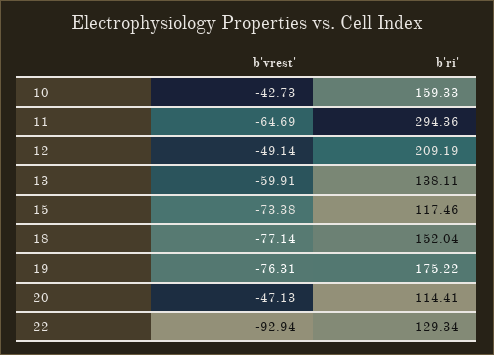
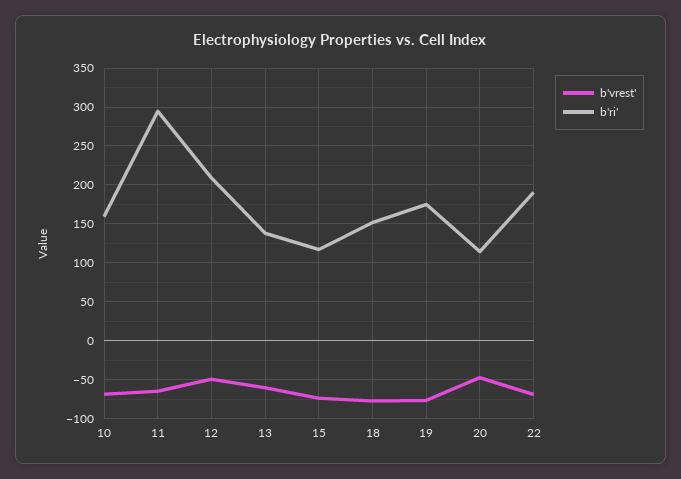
b'vrest', 10: -42.73 -> -70
b'vrest', 22: -92.94 -> -70
b'ri', 22: 129.34 -> 190

